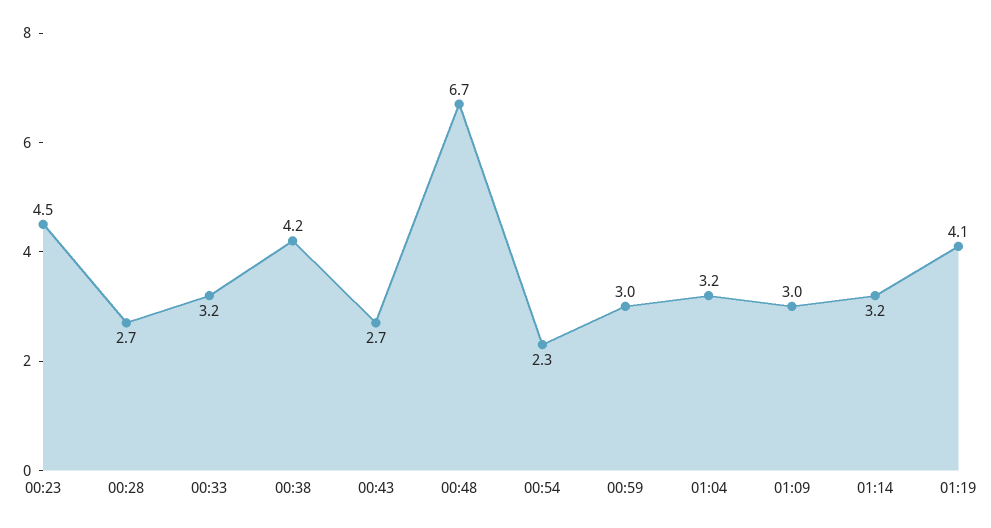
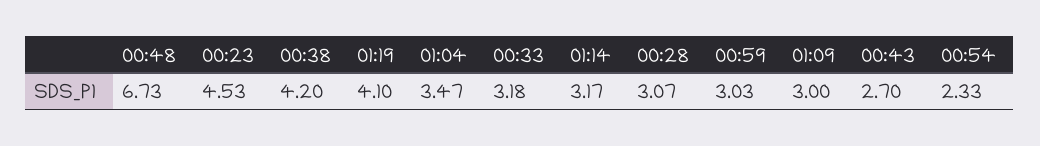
00:28: 2.7 -> 3.07
01:04: 3.2 -> 3.47

